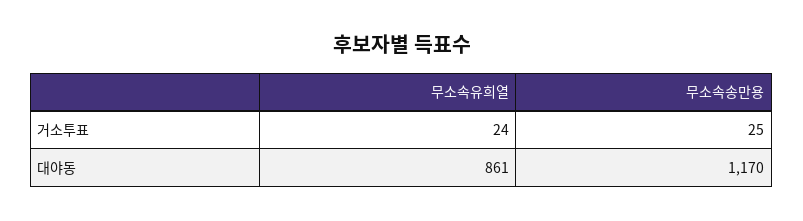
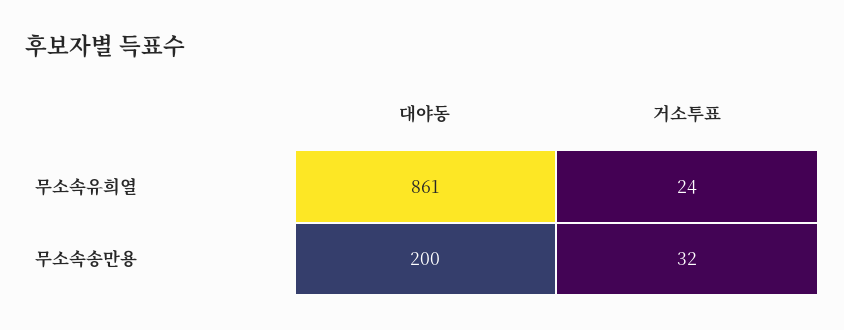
무소속송만용, 거소투표: 25 -> 32
무소속송만용, 대야동: 1170 -> 200

